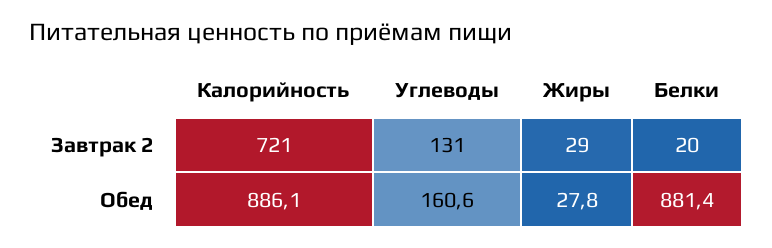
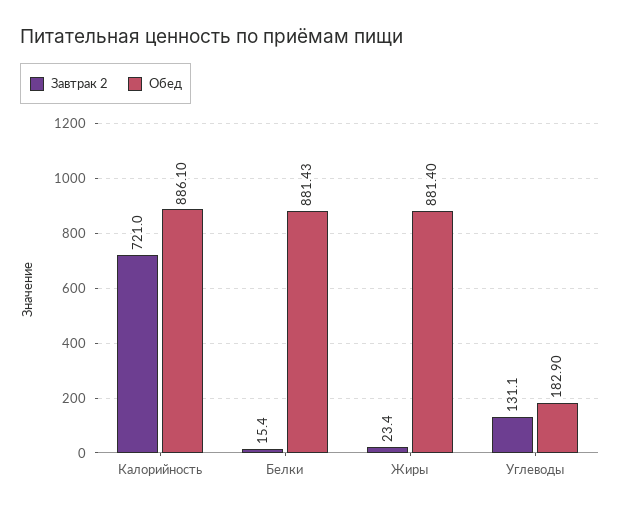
Завтрак 2, Жиры: 29 -> 23.4
Завтрак 2, Белки: 20 -> 15.4
Обед, Углеводы: 160.6 -> 182.9
Обед, Жиры: 27.8 -> 881.4

